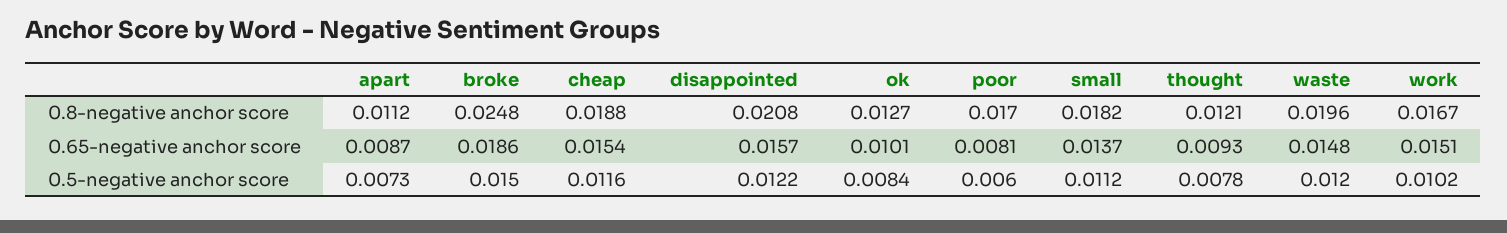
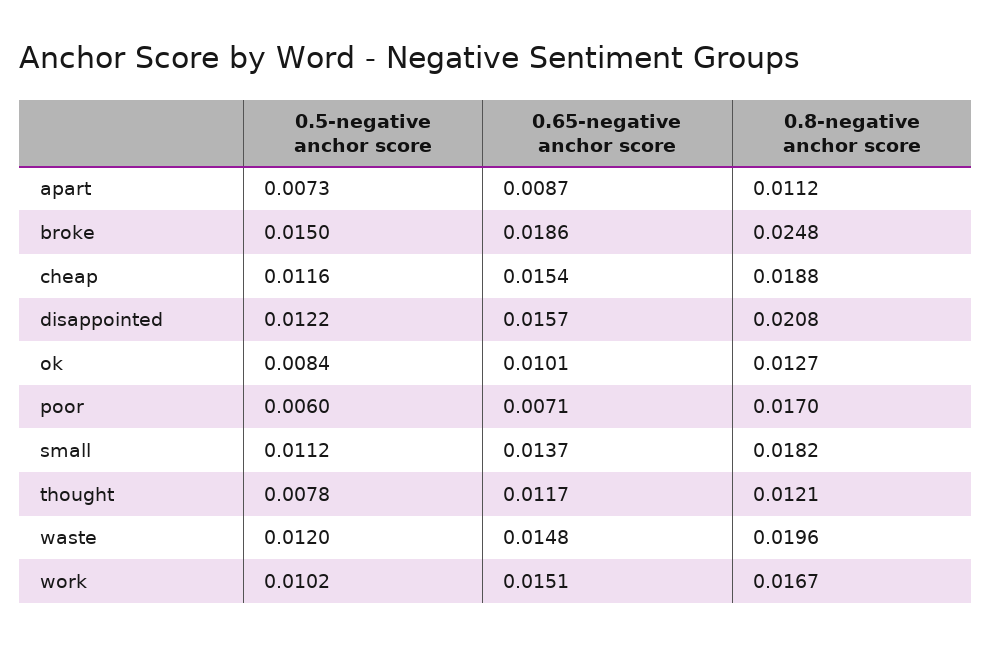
poor, 0.65-negative anchor score: 0.0081 -> 0.0071
thought, 0.65-negative anchor score: 0.0093 -> 0.0117

